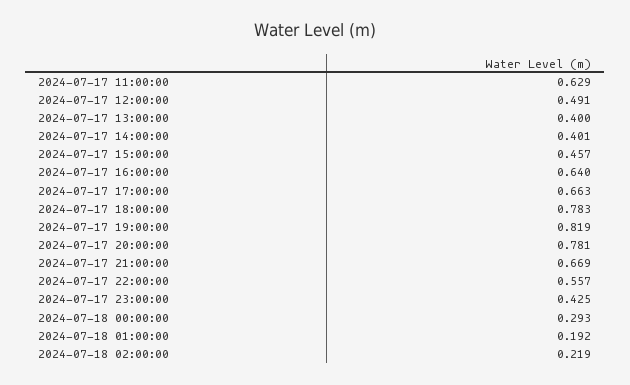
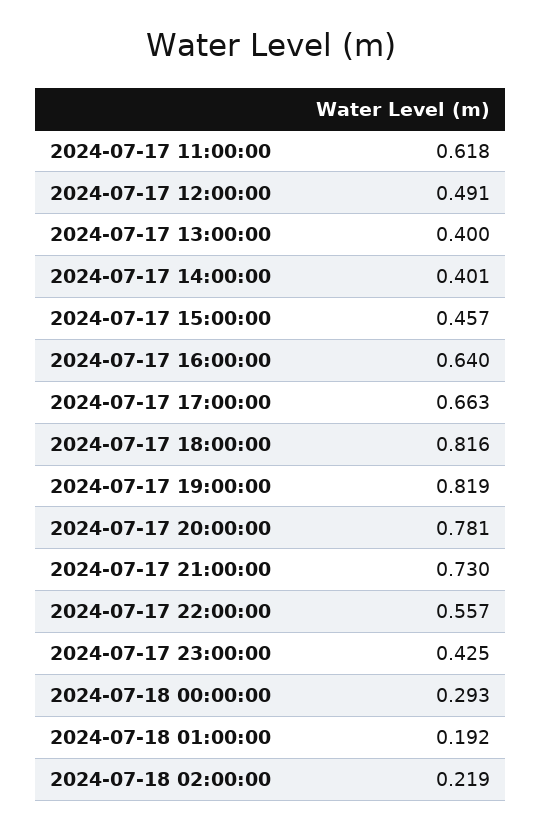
2024-07-17 11:00:00: 0.629 -> 0.618
2024-07-17 18:00:00: 0.783 -> 0.816
2024-07-17 21:00:00: 0.669 -> 0.73

